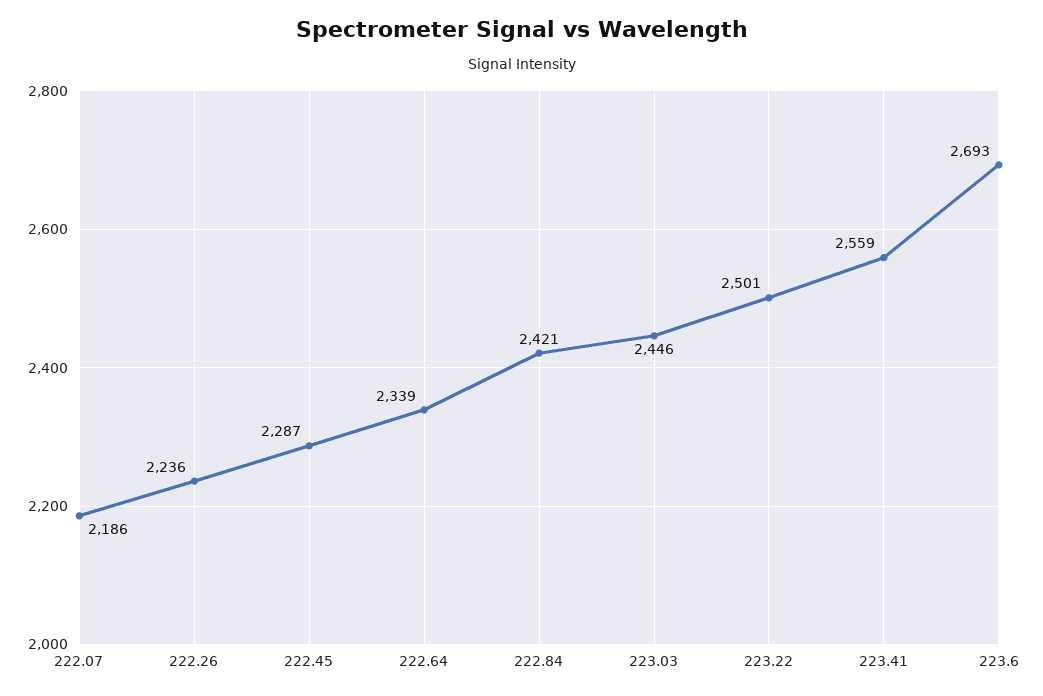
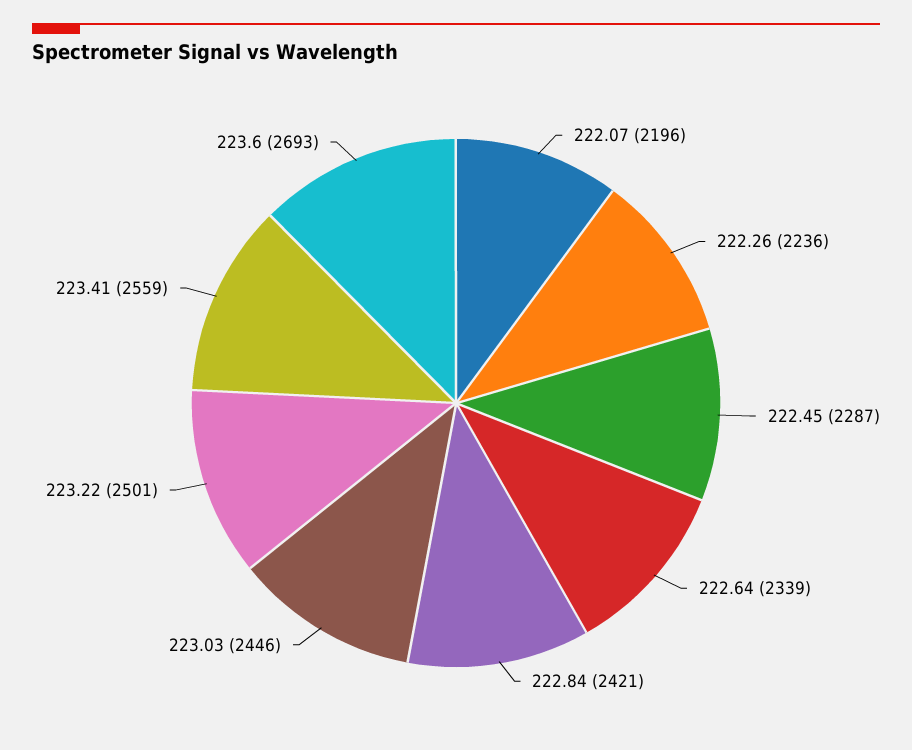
222.07: 2186 -> 2196

